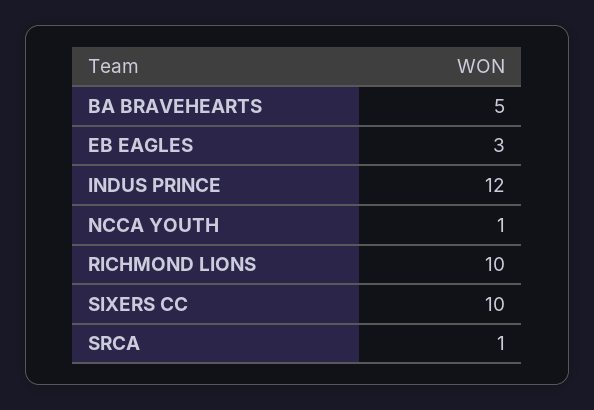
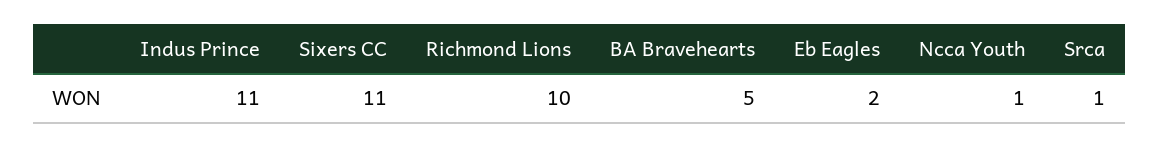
EB EAGLES: 3 -> 2
INDUS PRINCE: 12 -> 11
SIXERS CC: 10 -> 11

